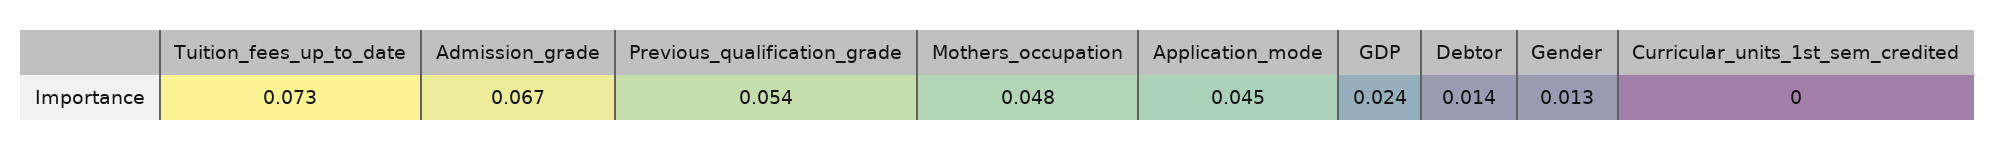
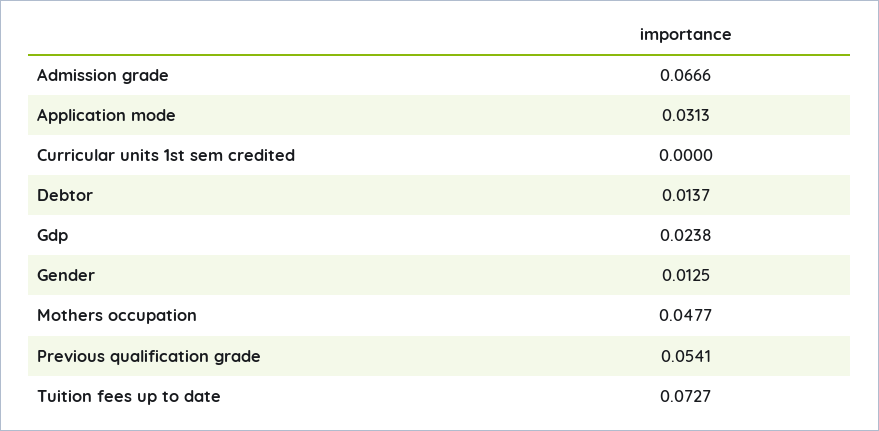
Application_mode: 0.045 -> 0.0313

